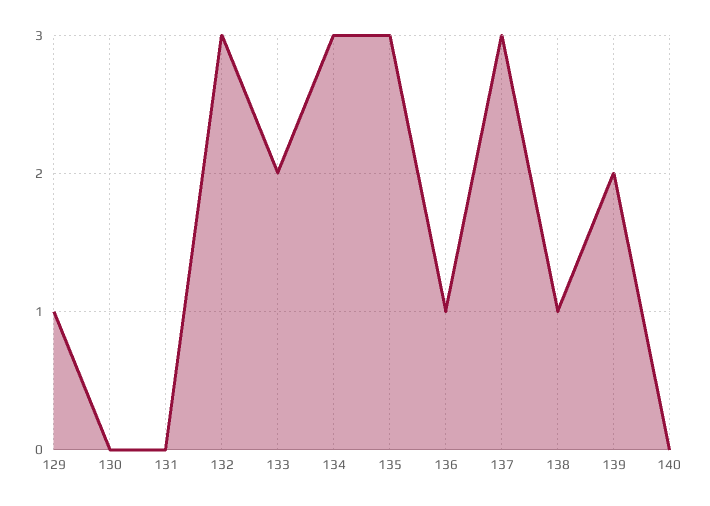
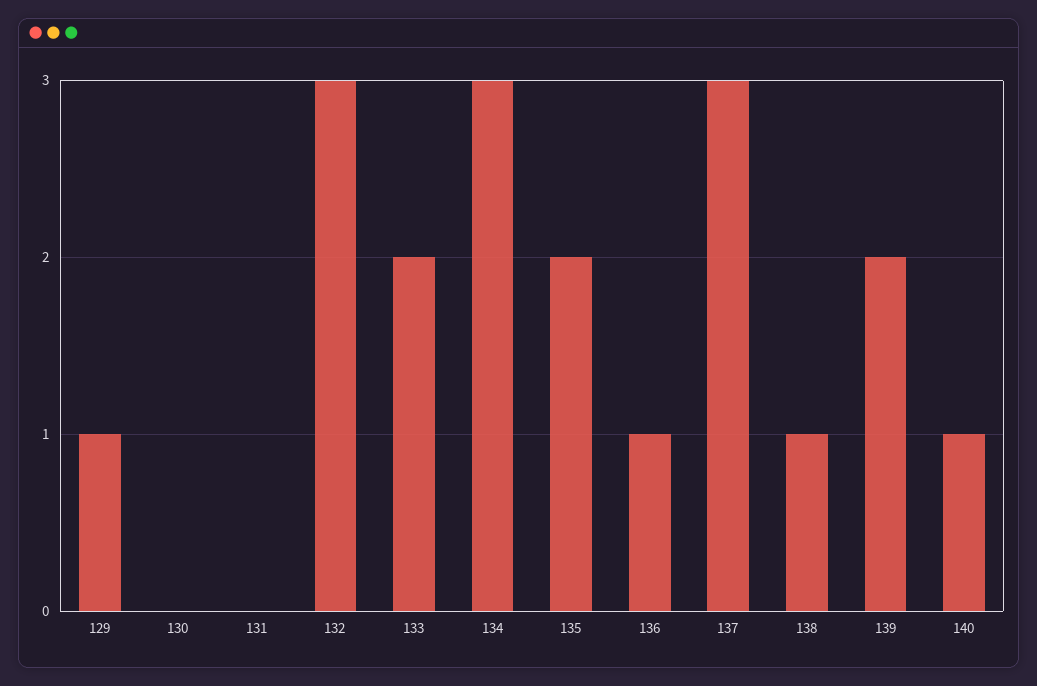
135: 3 -> 2
140: 0 -> 1

